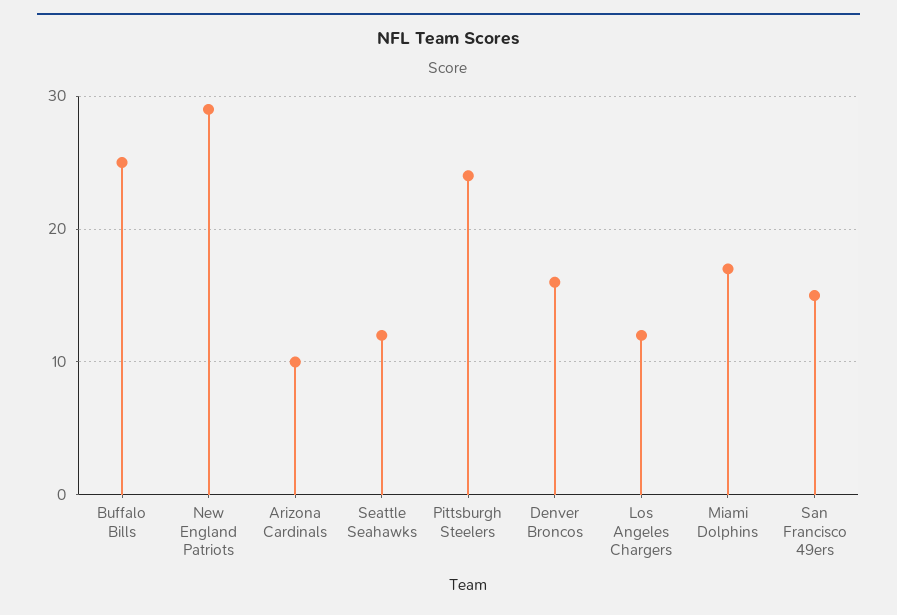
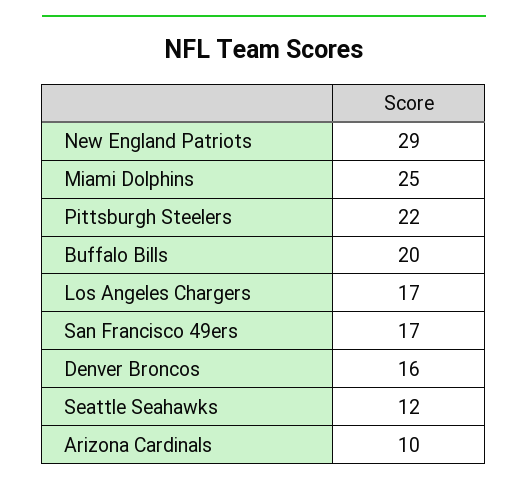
Buffalo Bills: 25 -> 20
Pittsburgh Steelers: 24 -> 22
Los Angeles Chargers: 12 -> 17
Miami Dolphins: 17 -> 25
San Francisco 49ers: 15 -> 17

